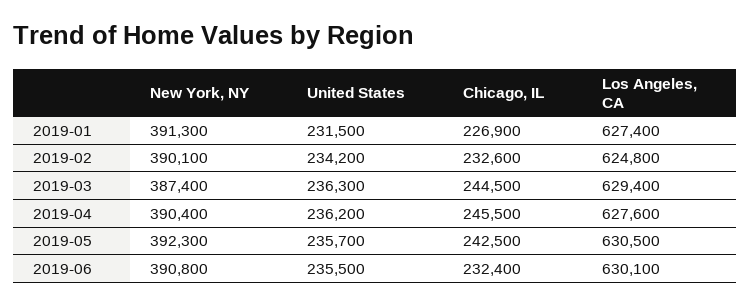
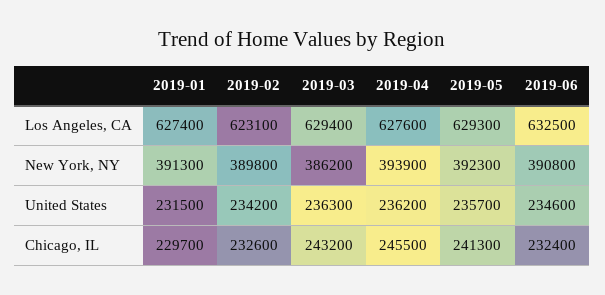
Chicago, IL, 2019-01: 226900 -> 229700
New York, NY, 2019-02: 390100 -> 389800
Los Angeles, CA, 2019-02: 624800 -> 623100
New York, NY, 2019-03: 387400 -> 386200
Chicago, IL, 2019-03: 244500 -> 243200
New York, NY, 2019-04: 390400 -> 393900
Chicago, IL, 2019-05: 242500 -> 241300
Los Angeles, CA, 2019-05: 630500 -> 629300
United States, 2019-06: 235500 -> 234600
Los Angeles, CA, 2019-06: 630100 -> 632500

